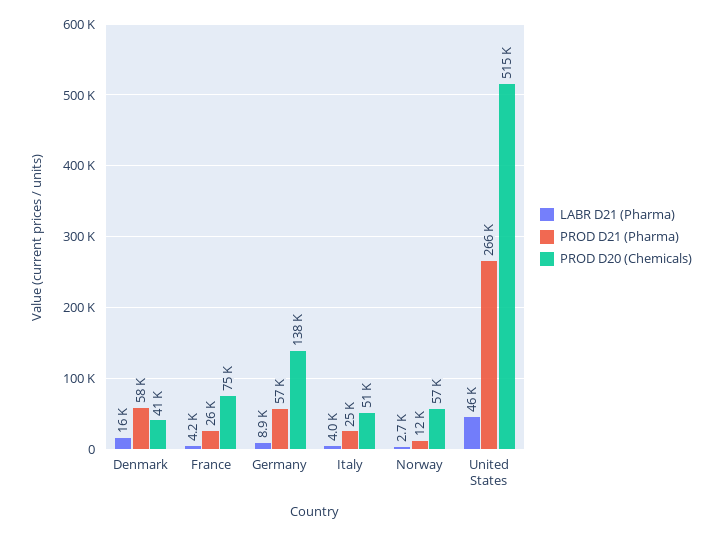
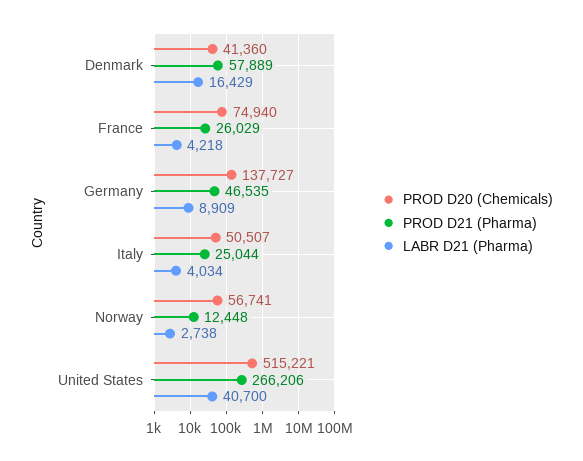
PROD D21 (Pharma), Germany: 57000 -> 46535
LABR D21 (Pharma), United States: 46000 -> 40700

